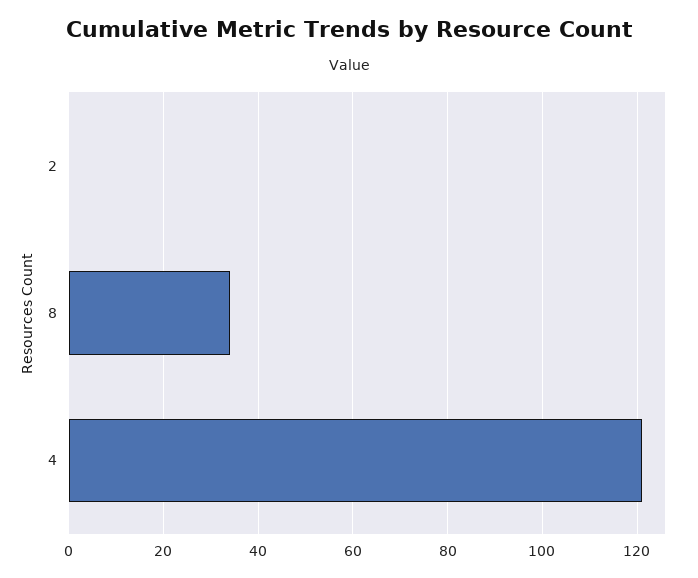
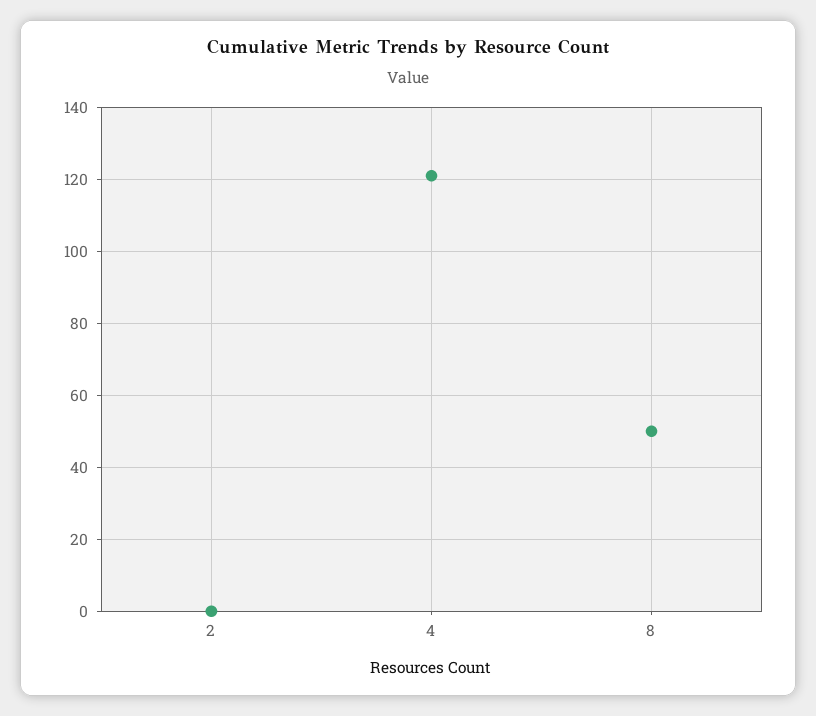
8: 35 -> 50

